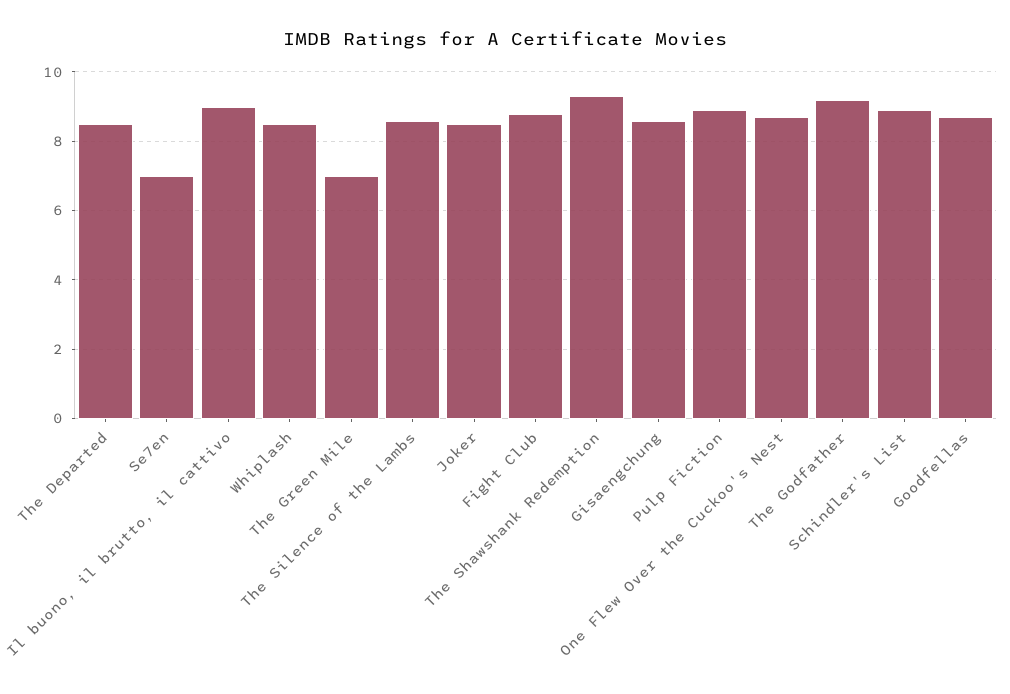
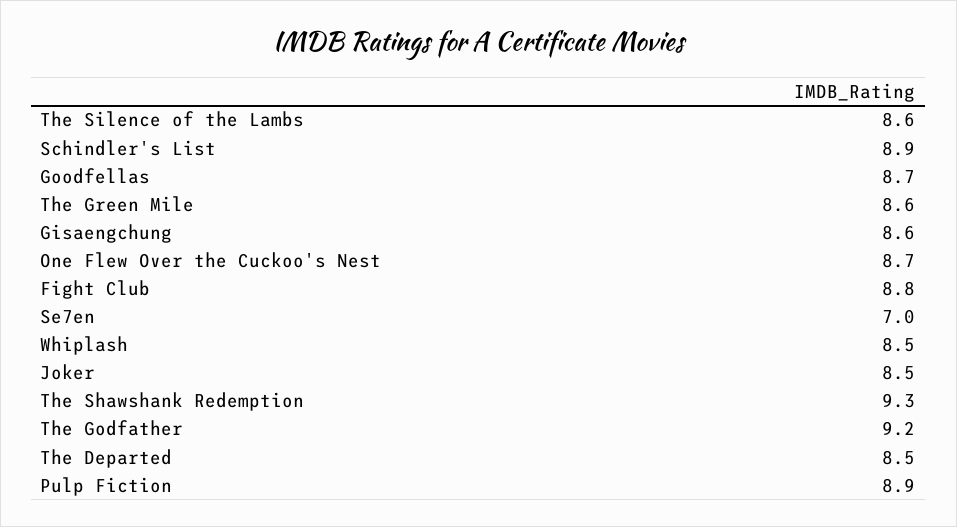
Il buono, il brutto, il cattivo: 9 -> none
The Green Mile: 7 -> 8.6

